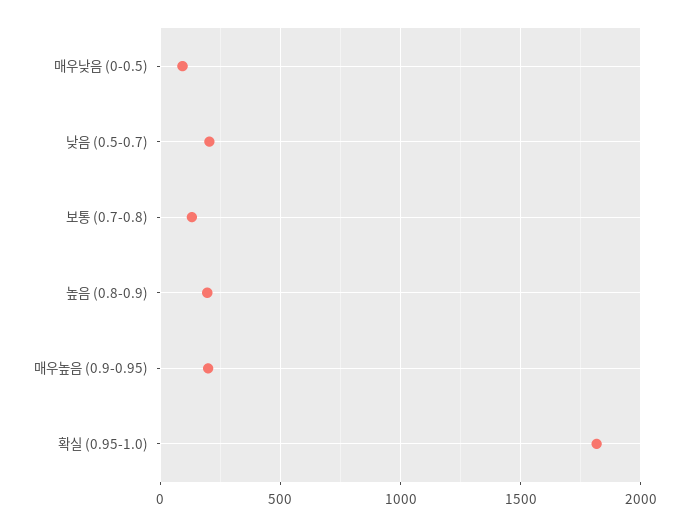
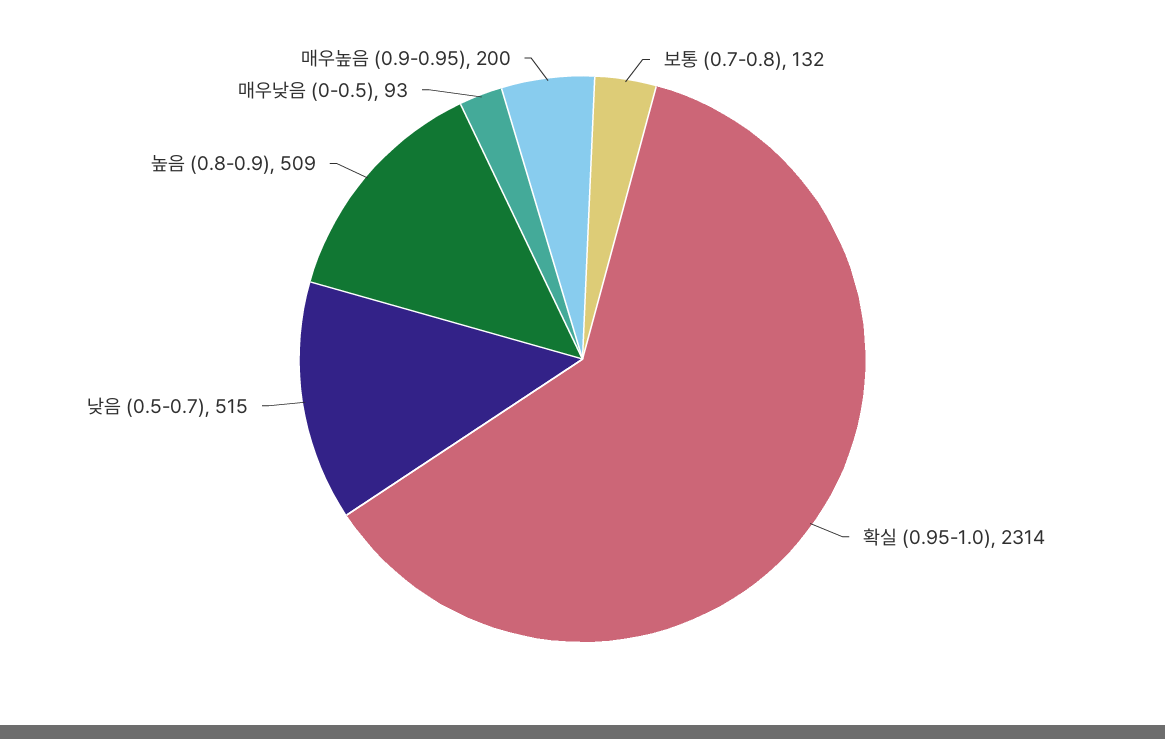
낮음 (0.5-0.7): 200 -> 515
높음 (0.8-0.9): 200 -> 509
확실 (0.95-1.0): 1800 -> 2314

